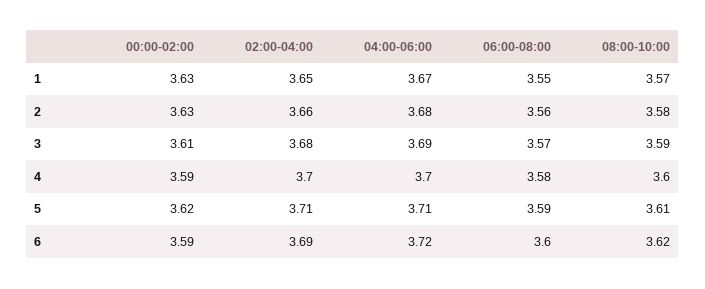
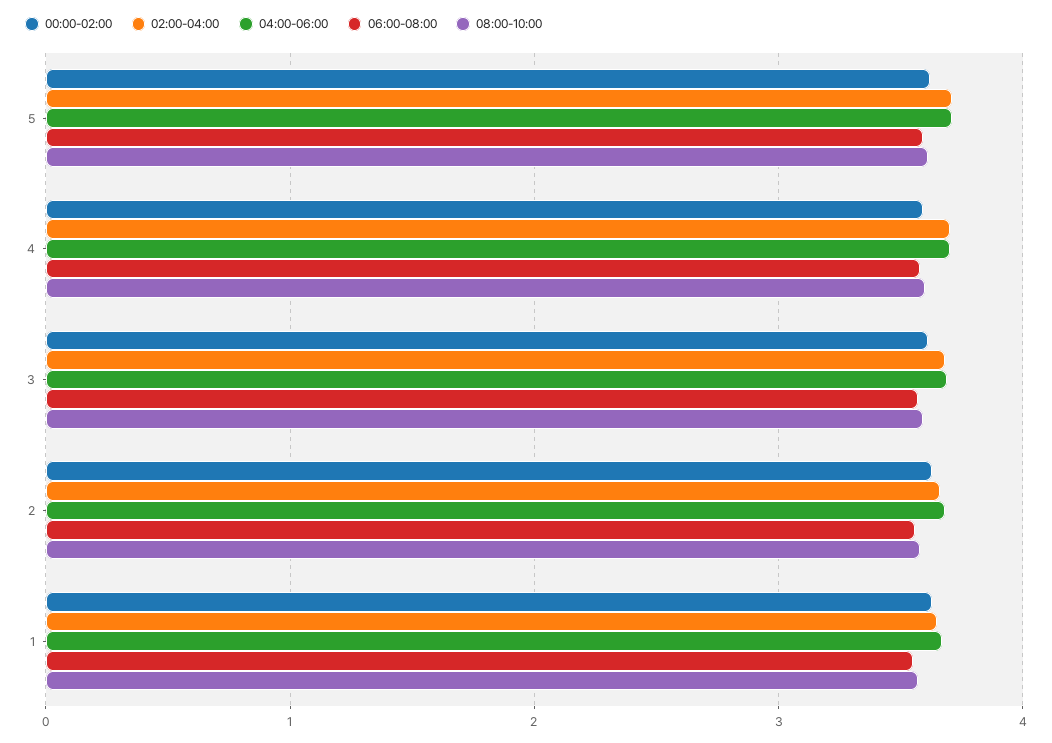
00:00-02:00, 6: 3.59 -> none
02:00-04:00, 6: 3.69 -> none
04:00-06:00, 6: 3.72 -> none
06:00-08:00, 6: 3.6 -> none
08:00-10:00, 6: 3.62 -> none

